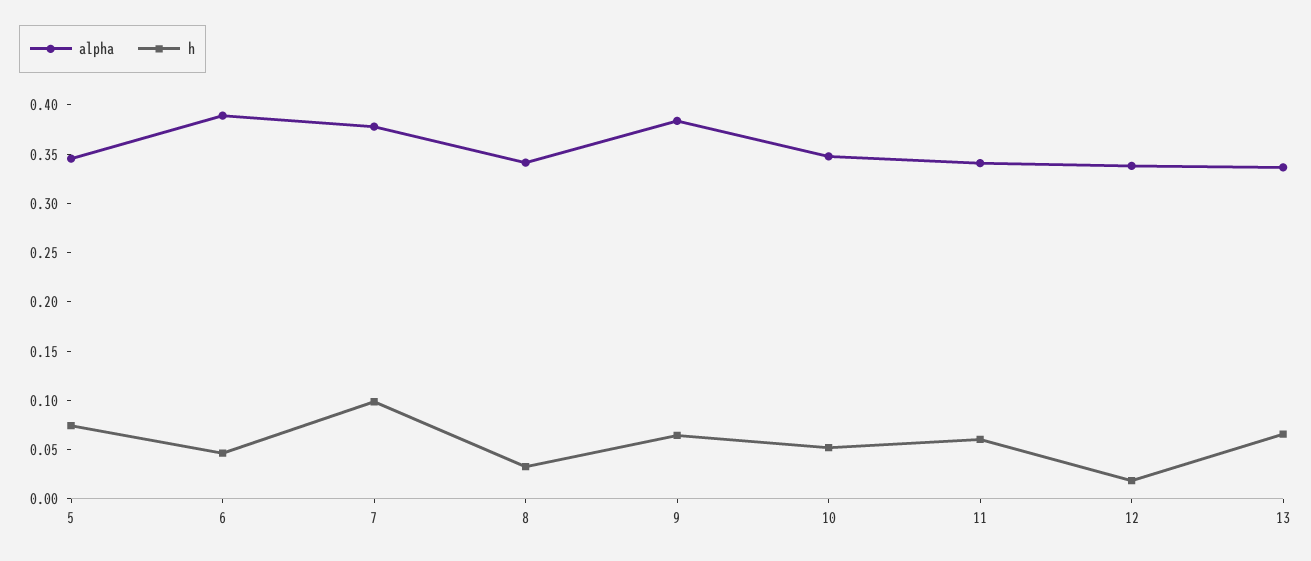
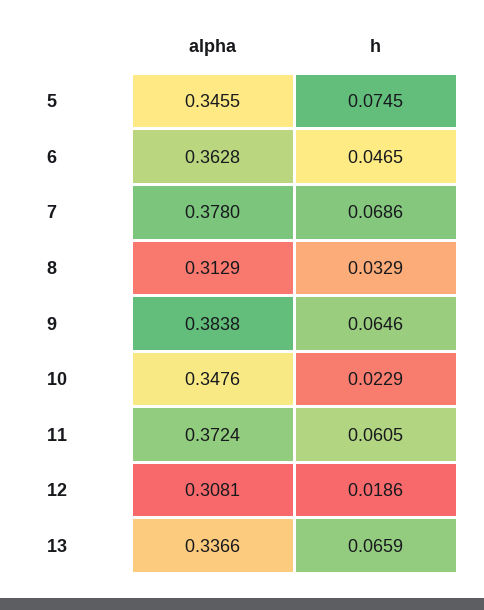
alpha, 6: 0.39 -> 0.3628
h, 7: 0.1 -> 0.0686
alpha, 8: 0.34 -> 0.3129
h, 10: 0.05 -> 0.0229
alpha, 11: 0.34 -> 0.3724
alpha, 12: 0.34 -> 0.3081

